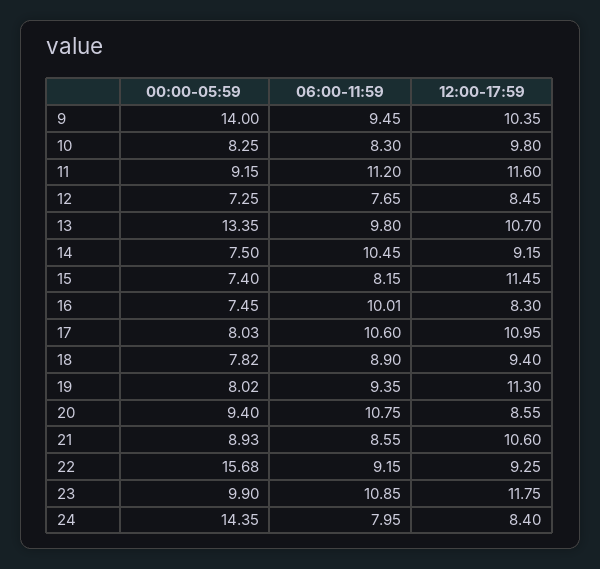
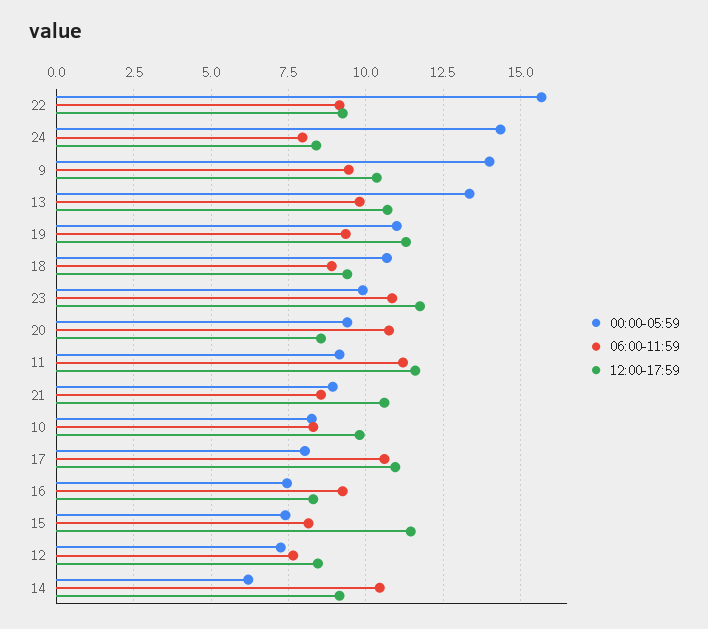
00:00-05:59, 14: 7.5 -> 6.25
06:00-11:59, 16: 10.01 -> 9.25
00:00-05:59, 18: 7.82 -> 10.75
00:00-05:59, 19: 8.02 -> 11

